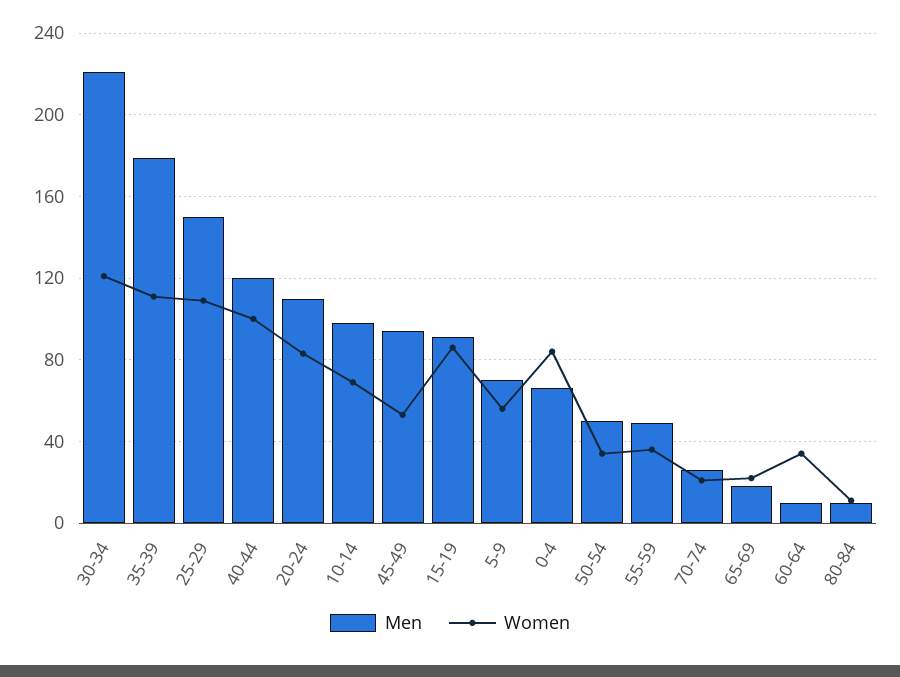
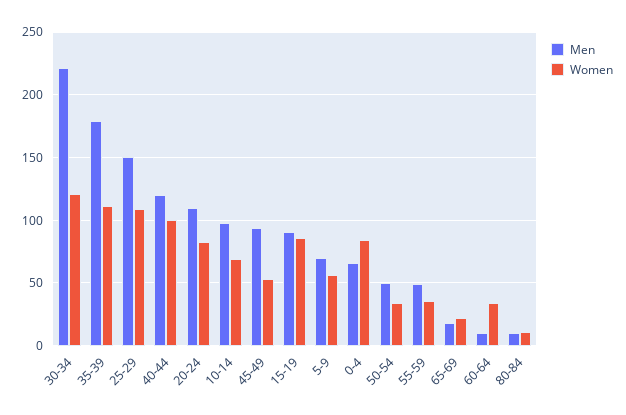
Men, 70-74: 25 -> none
Women, 70-74: 20 -> none

